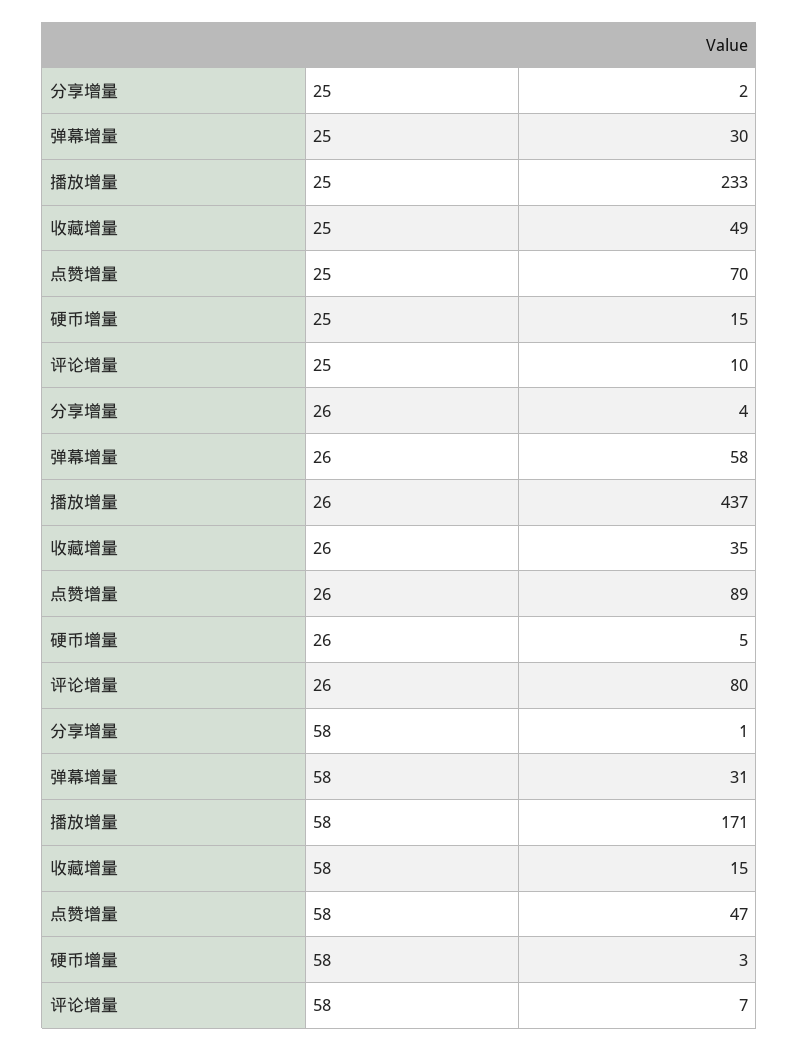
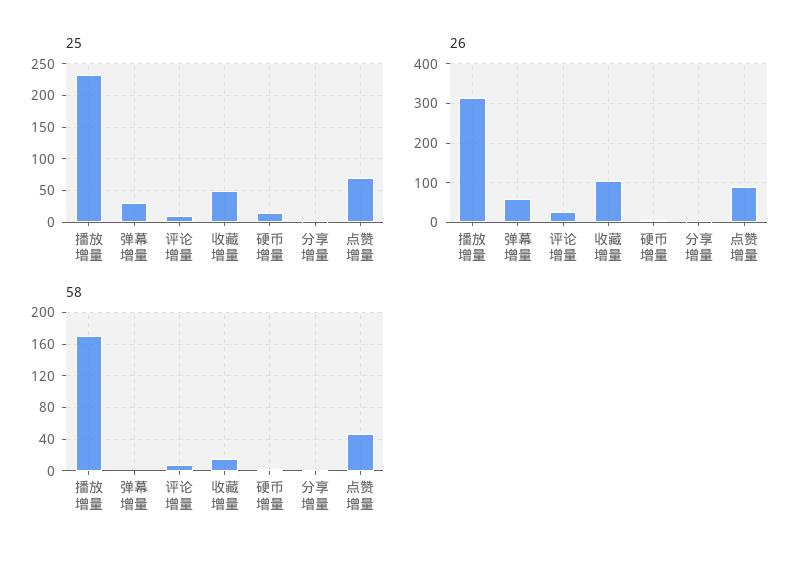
26, 播放增量: 437 -> 320
26, 收藏增量: 35 -> 100
26, 评论增量: 80 -> 20
58, 弹幕增量: 31 -> 0

